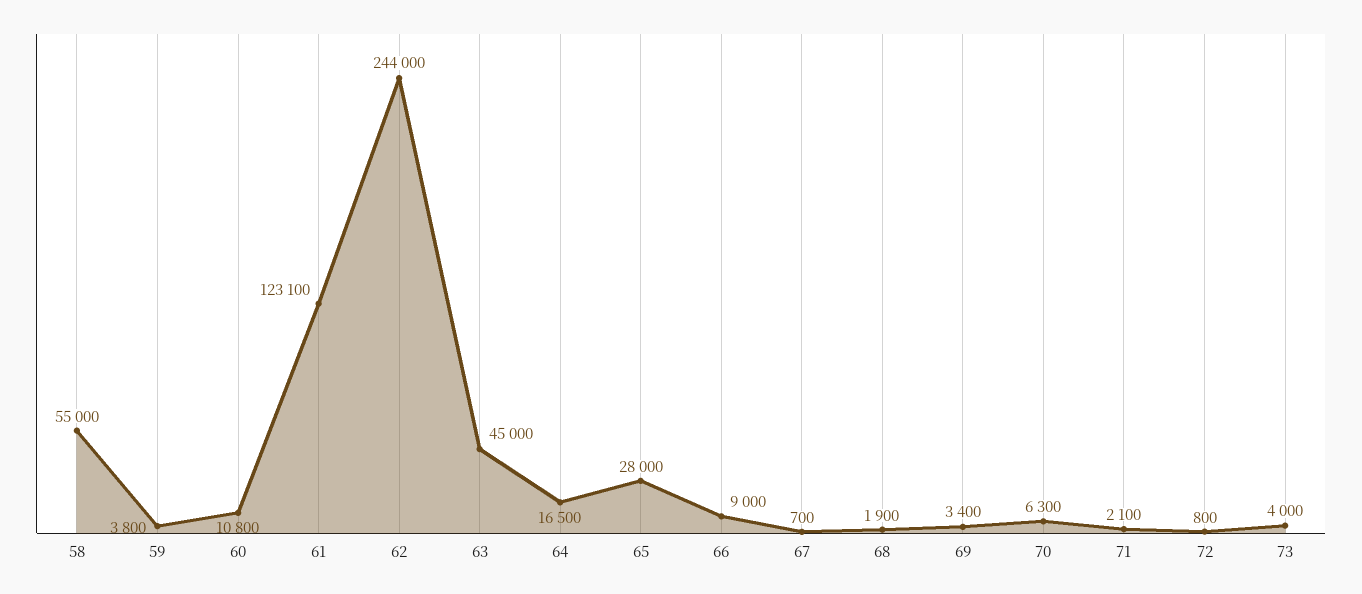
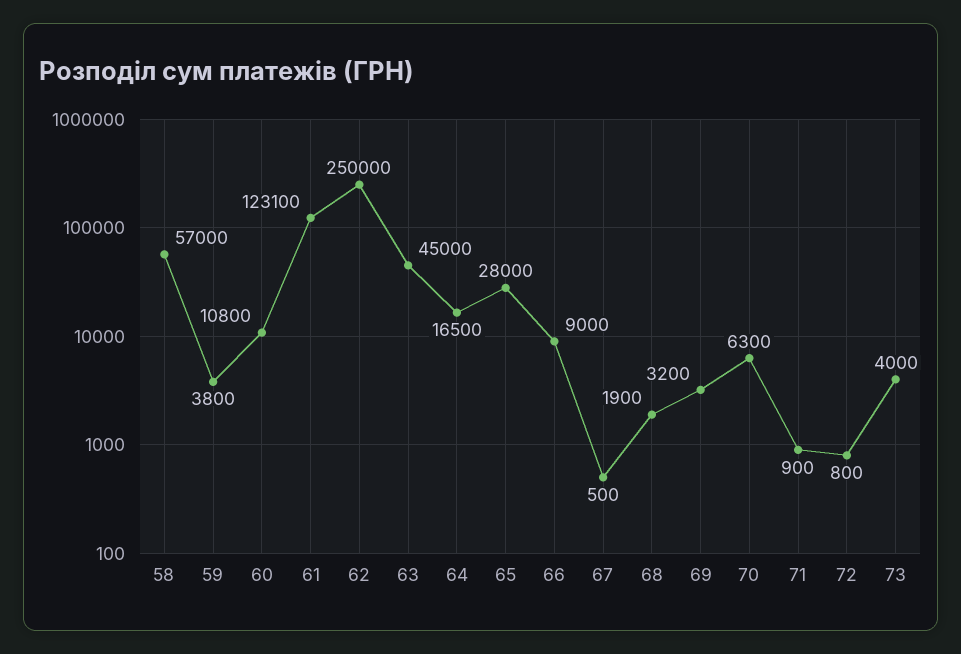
58: 55000 -> 57000
62: 244000 -> 250000
67: 700 -> 500
69: 3400 -> 3200
71: 2100 -> 900

